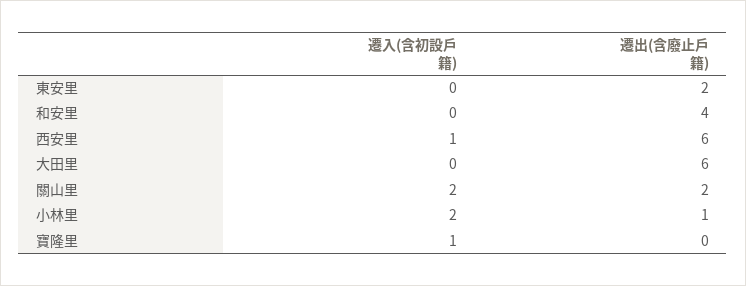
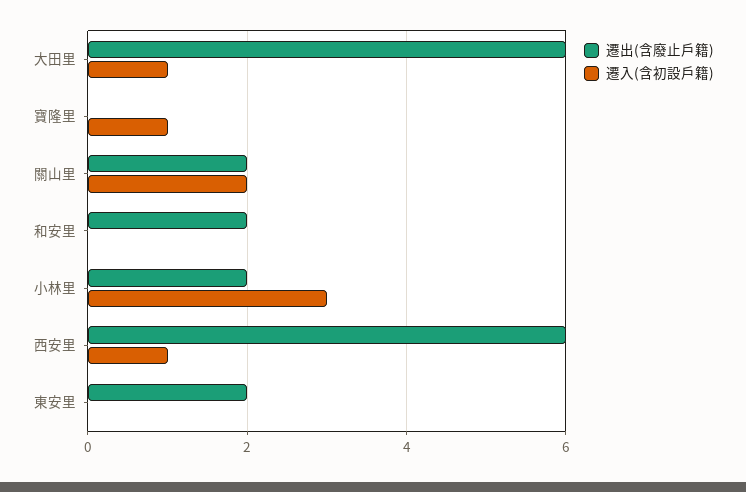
遷出(含廢止戶籍), 和安里: 4 -> 2
遷入(含初設戶籍), 大田里: 0 -> 1
遷入(含初設戶籍), 小林里: 2 -> 3
遷出(含廢止戶籍), 小林里: 1 -> 2

